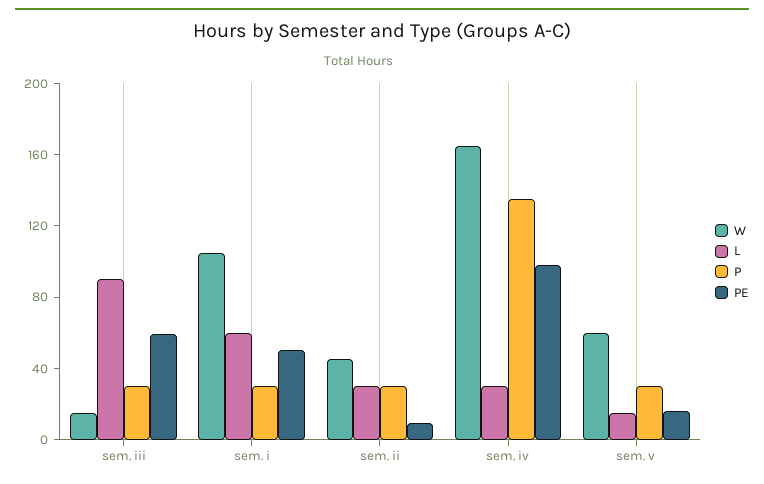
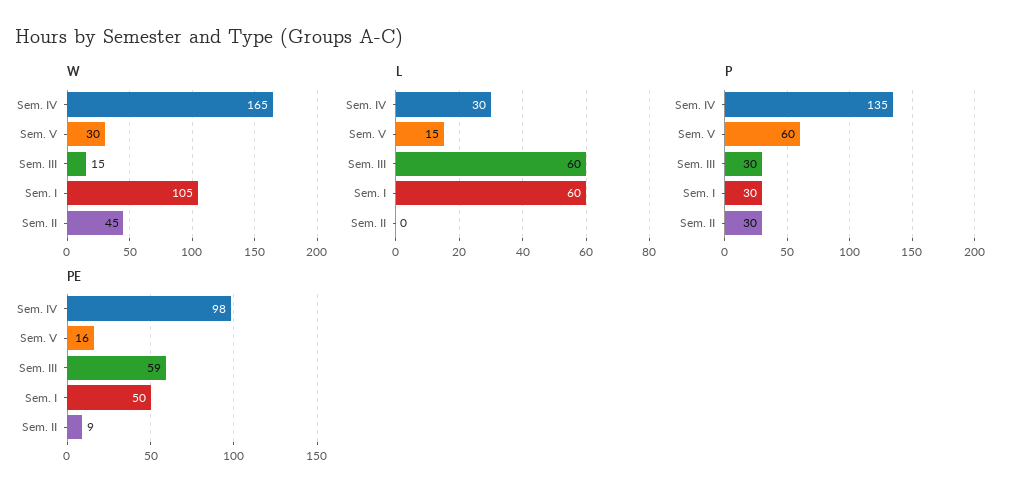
L, sem. iii: 90 -> 60
L, sem. ii: 30 -> 0
W, sem. v: 60 -> 30
P, sem. v: 30 -> 60

